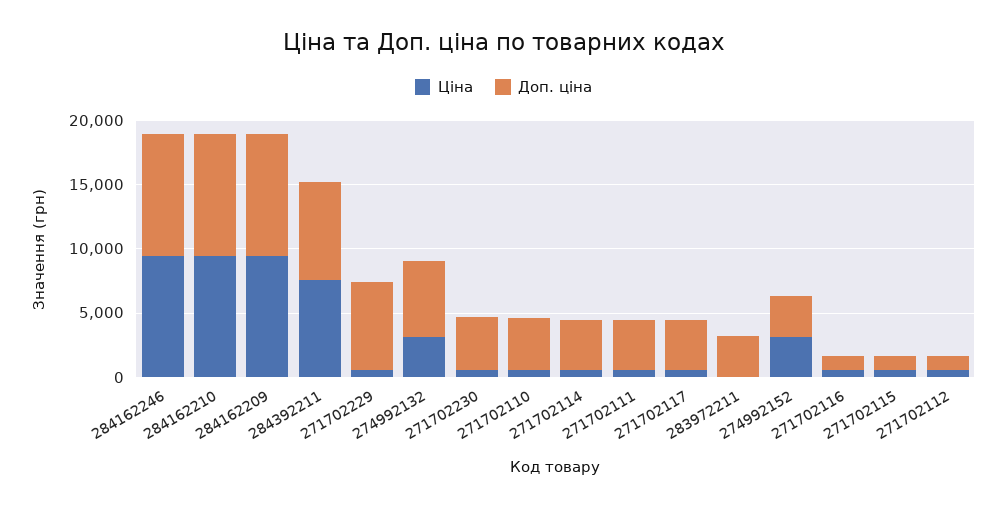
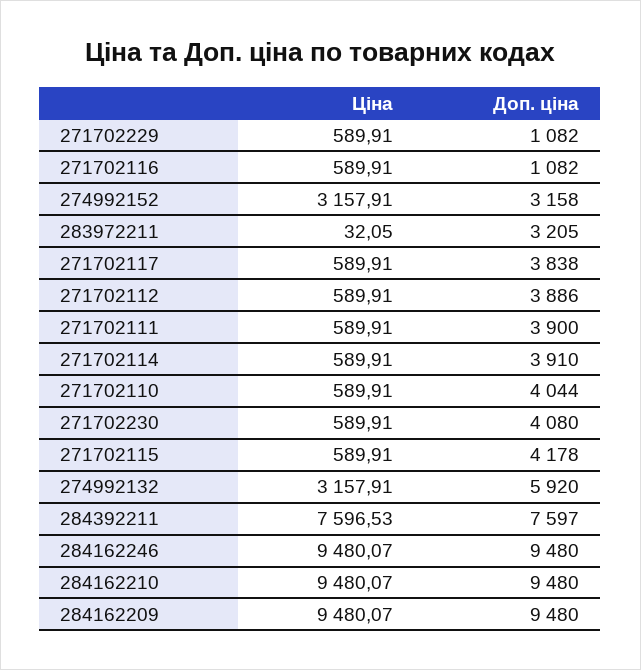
Доп. ціна, 271702229: 7000 -> 1082
Доп. ціна, 271702115: 1000 -> 4178
Доп. ціна, 271702112: 1000 -> 3886

